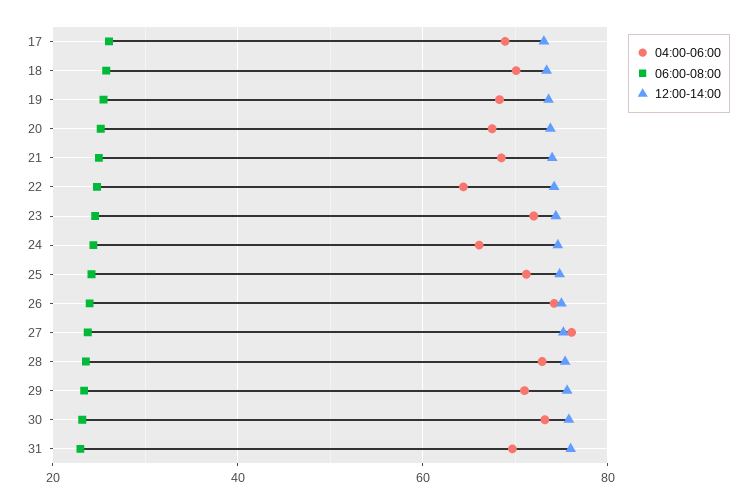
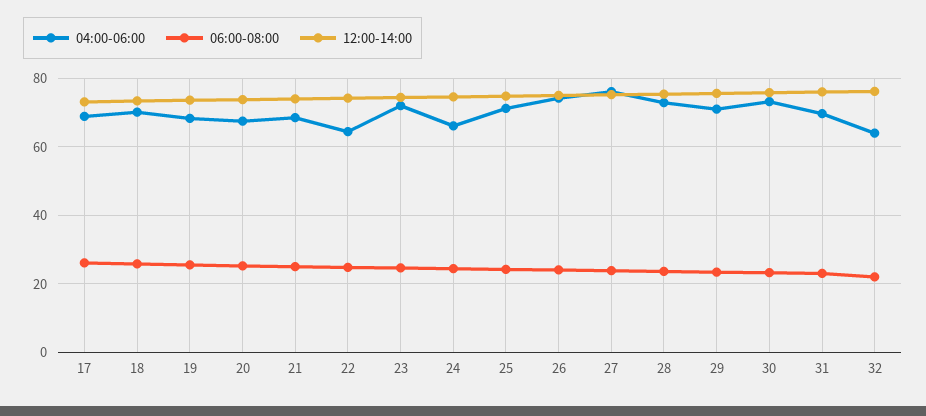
04:00-06:00, 32: none -> 64
06:00-08:00, 32: none -> 22
12:00-14:00, 32: none -> 76

